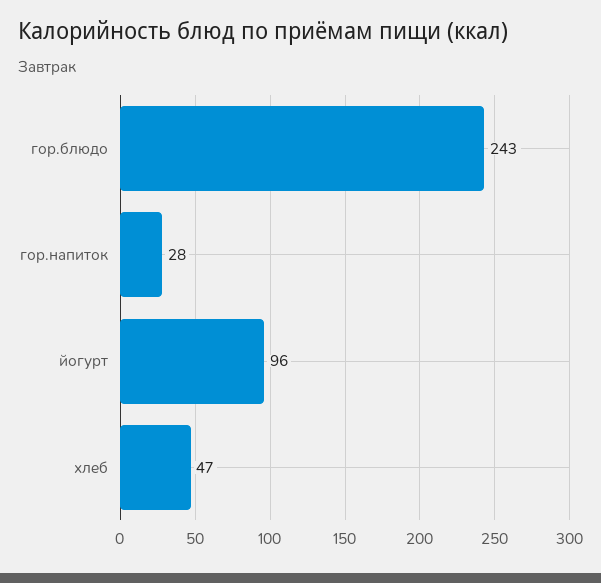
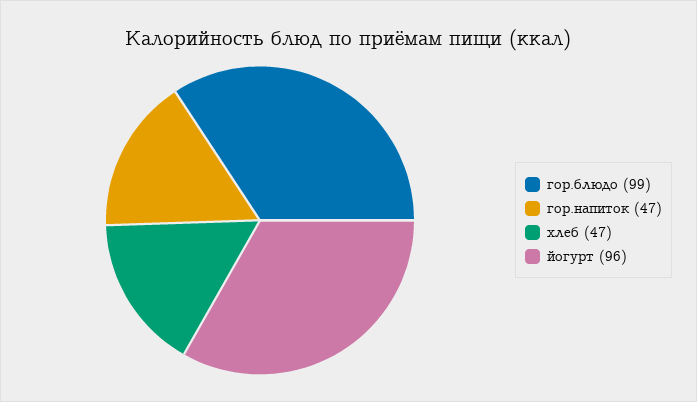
гор.блюдо: 243 -> 99
гор.напиток: 28 -> 47

